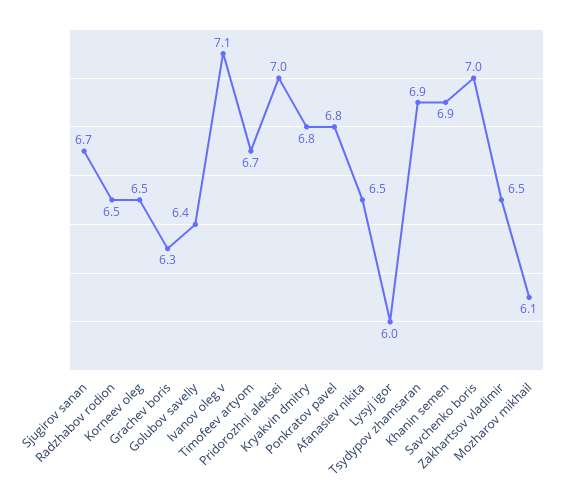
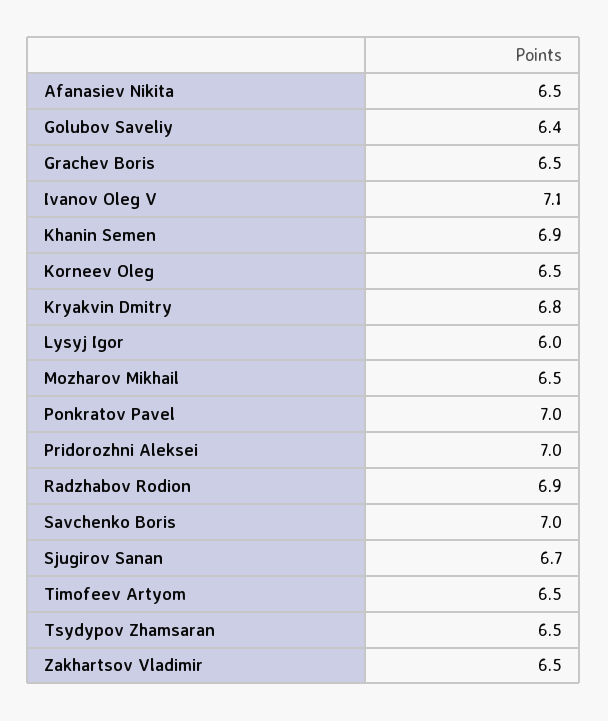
Radzhabov rodion: 6.5 -> 6.9
Grachev boris: 6.3 -> 6.5
Timofeev artyom: 6.7 -> 6.5
Ponkratov pavel: 6.8 -> 7
Tsydypov zhamsaran: 6.9 -> 6.5
Mozharov mikhail: 6.1 -> 6.5

